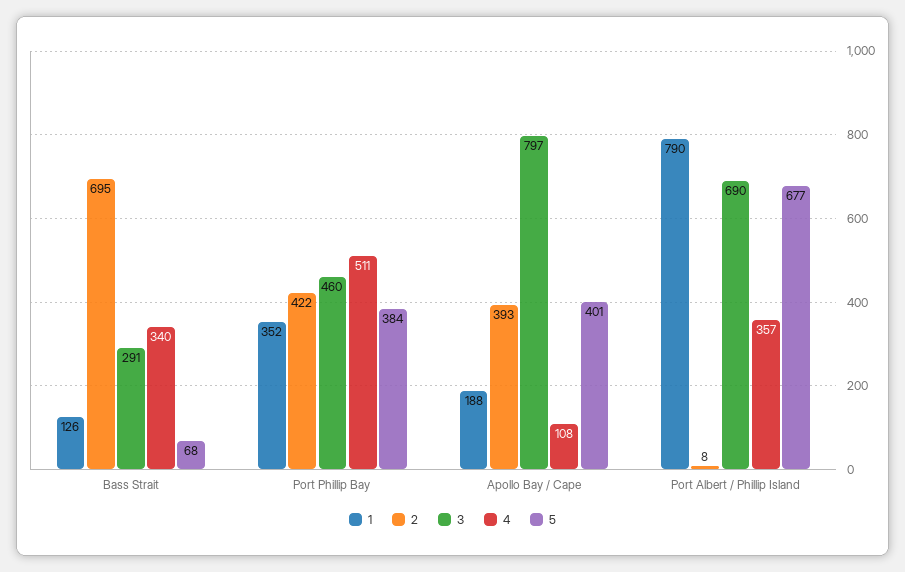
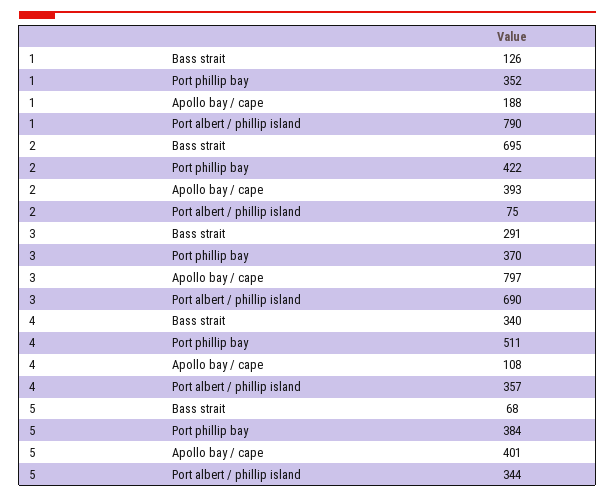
3, Port Phillip Bay: 460 -> 370
2, Port Albert / Phillip Island: 8 -> 75
5, Port Albert / Phillip Island: 677 -> 344

